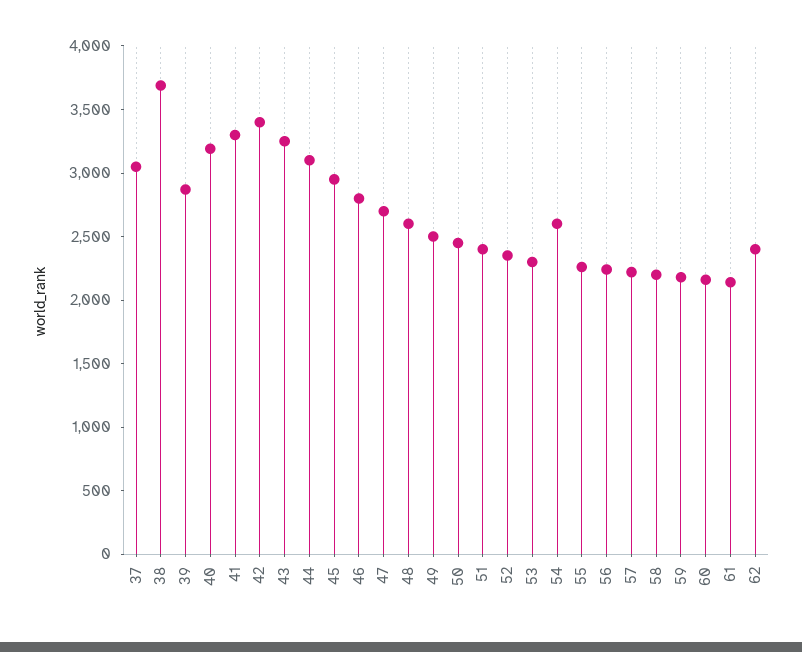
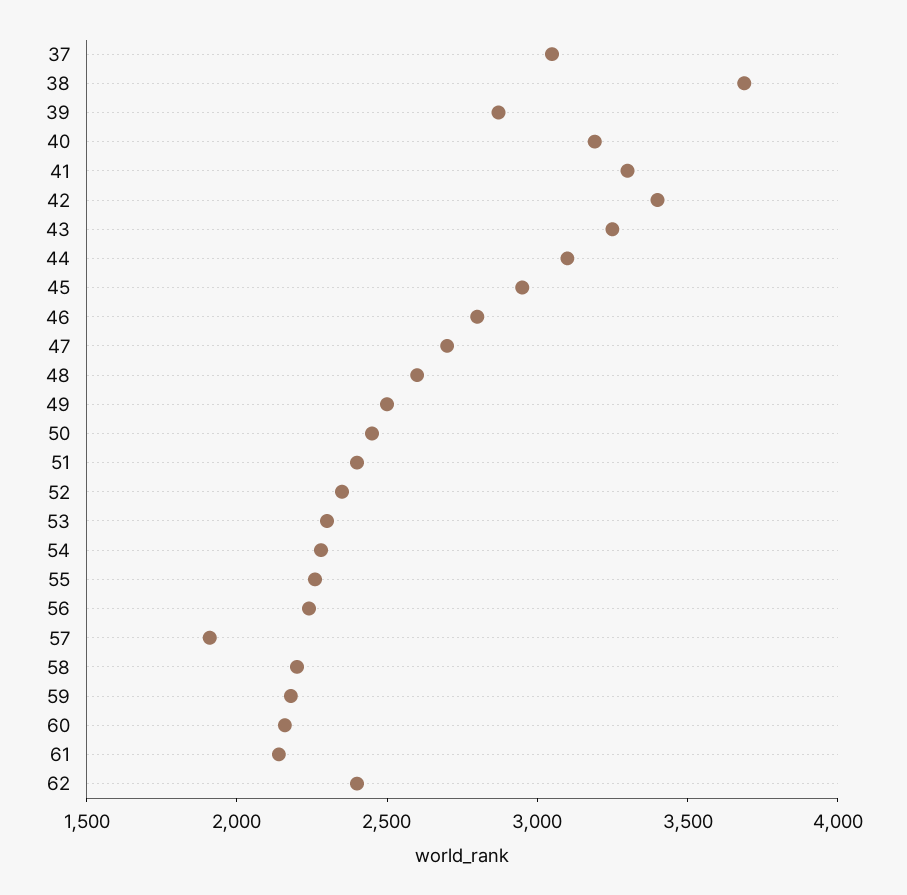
54: 2600 -> 2300
57: 2200 -> 1900

